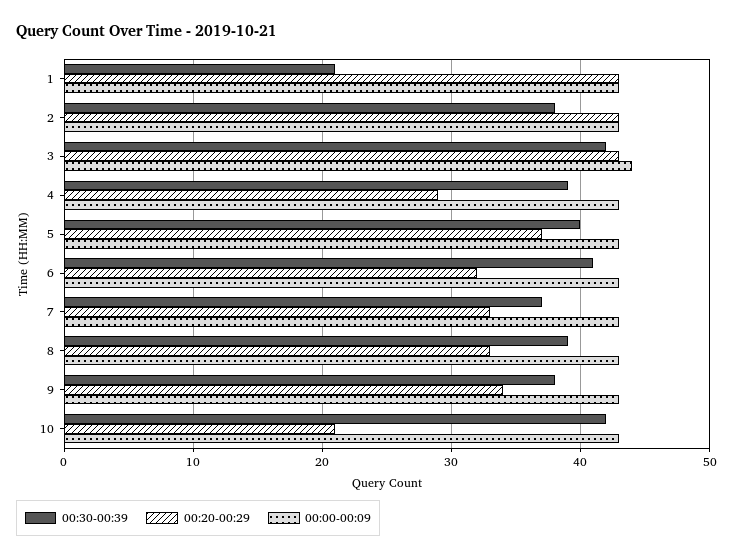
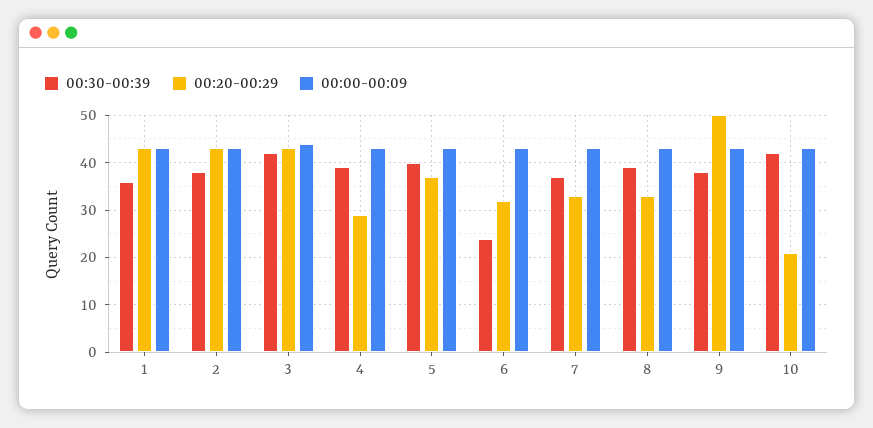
00:30-00:39, 1: 21 -> 35
00:30-00:39, 6: 41 -> 25
00:20-00:29, 9: 34 -> 50

